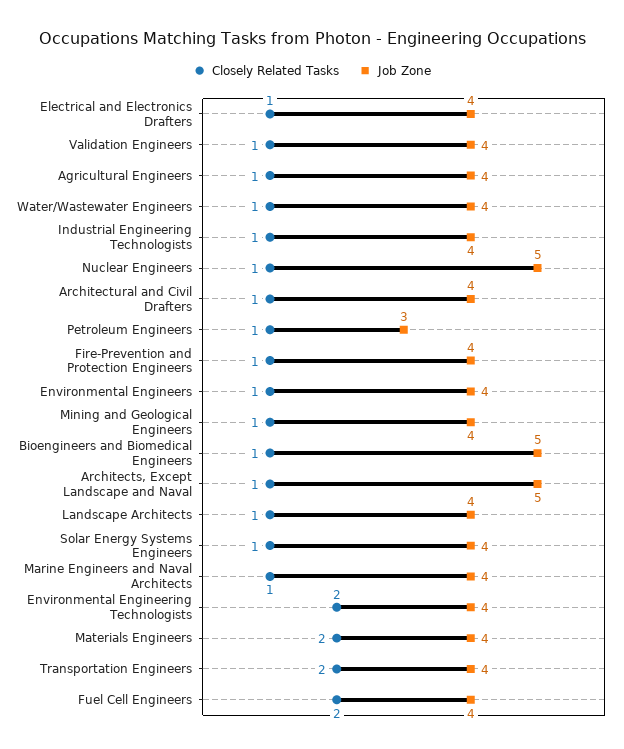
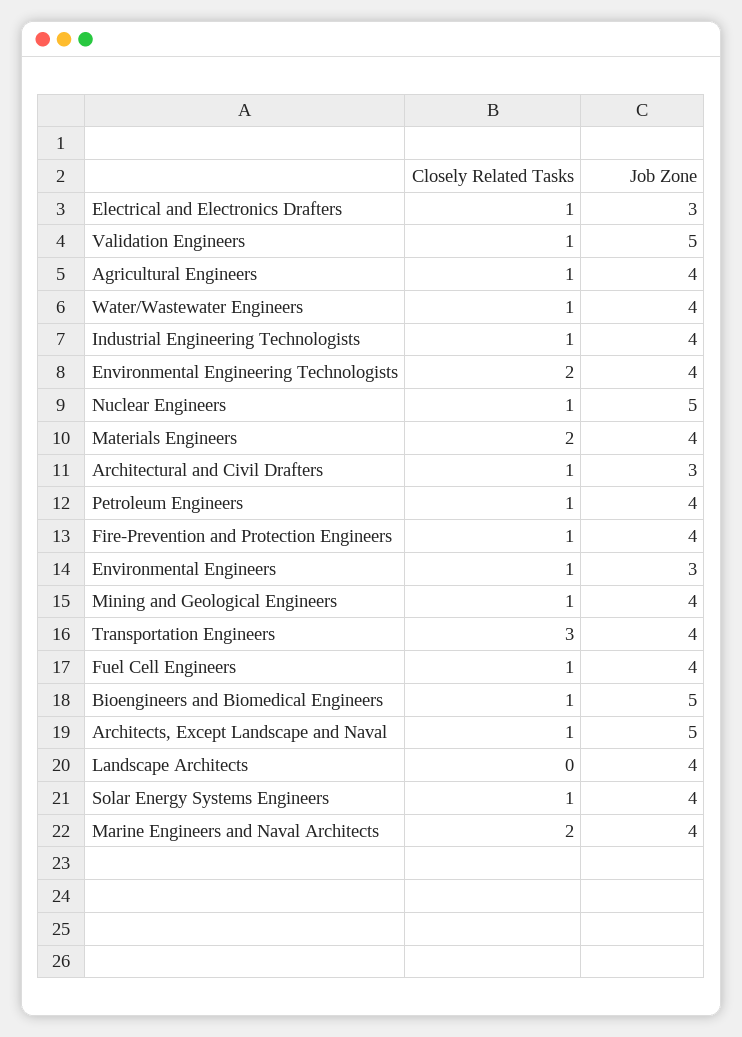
Job Zone, Electrical and Electronics Drafters: 4 -> 3
Job Zone, Validation Engineers: 4 -> 5
Job Zone, Architectural and Civil Drafters: 4 -> 3
Job Zone, Petroleum Engineers: 3 -> 4
Job Zone, Environmental Engineers: 4 -> 3
Closely Related Tasks, Landscape Architects: 1 -> 0
Closely Related Tasks, Marine Engineers and Naval Architects: 1 -> 2
Closely Related Tasks, Transportation Engineers: 2 -> 3
Closely Related Tasks, Fuel Cell Engineers: 2 -> 1

